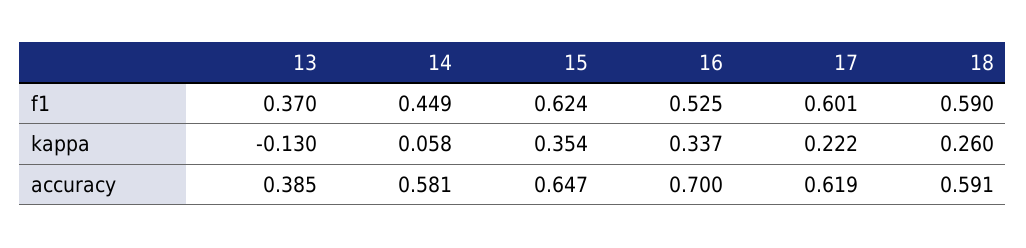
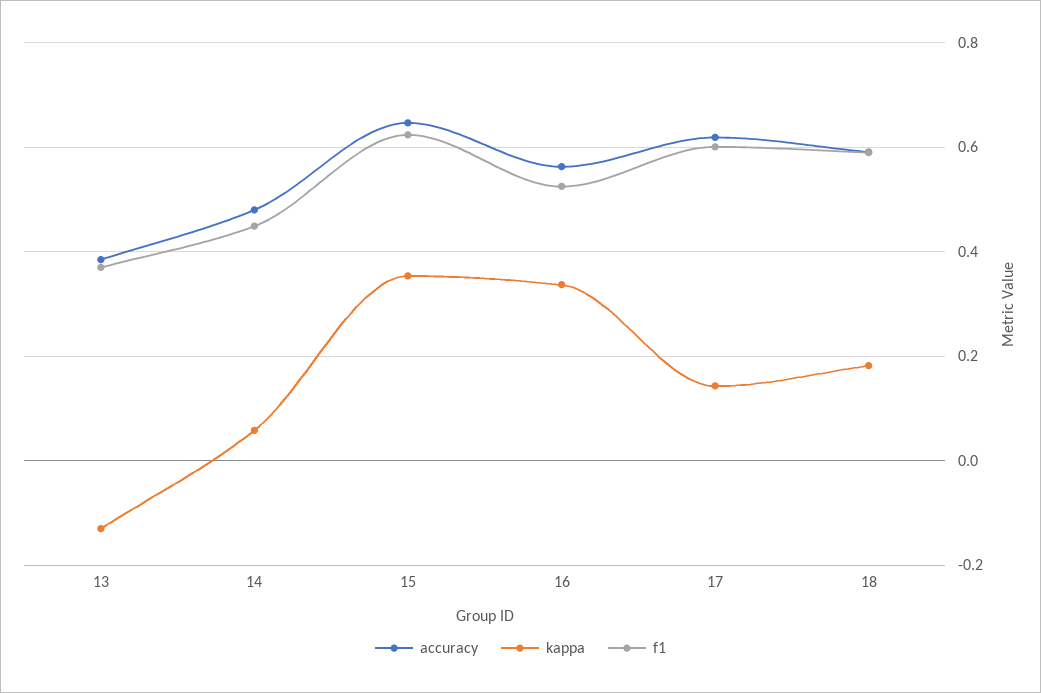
kappa, 17: 0.222 -> 0.14
kappa, 18: 0.26 -> 0.18
accuracy, 14: 0.581 -> 0.48
accuracy, 16: 0.7 -> 0.56

